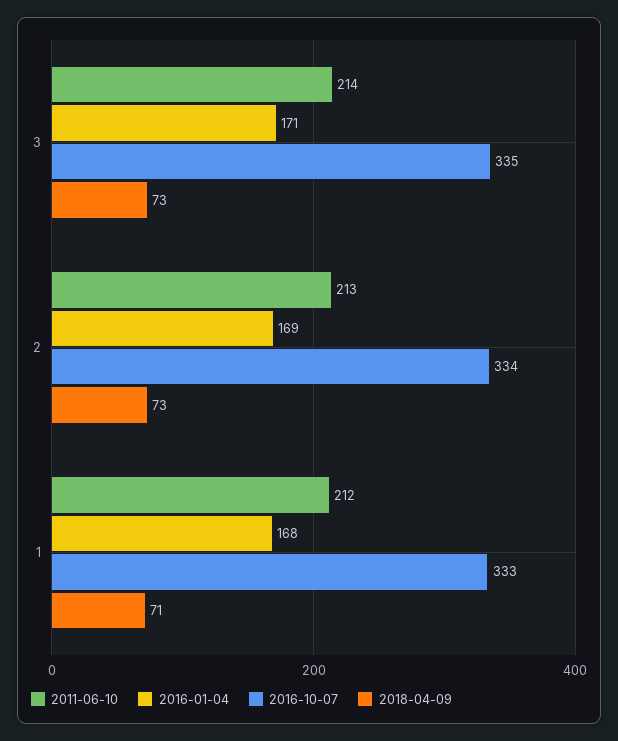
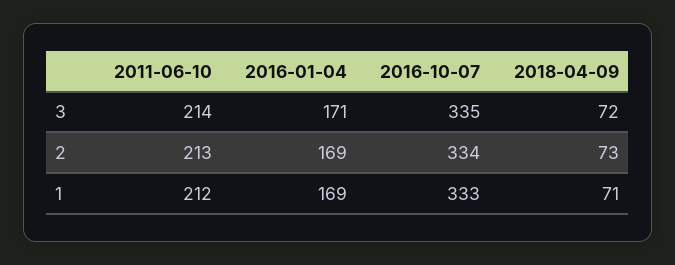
2018-04-09, 3: 73 -> 72
2016-01-04, 1: 168 -> 169

